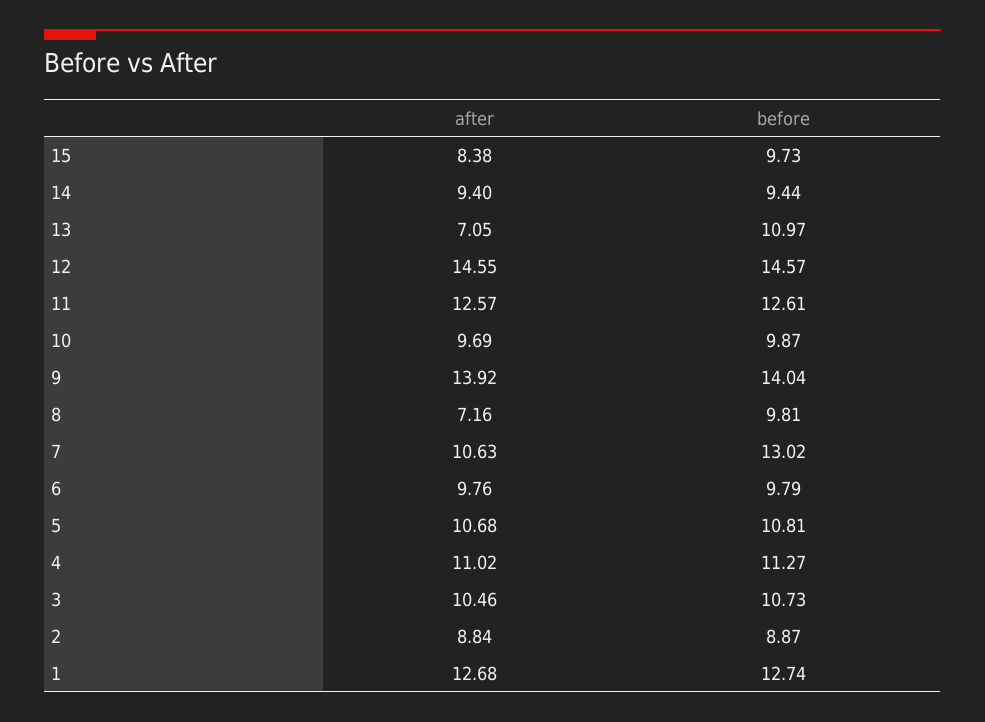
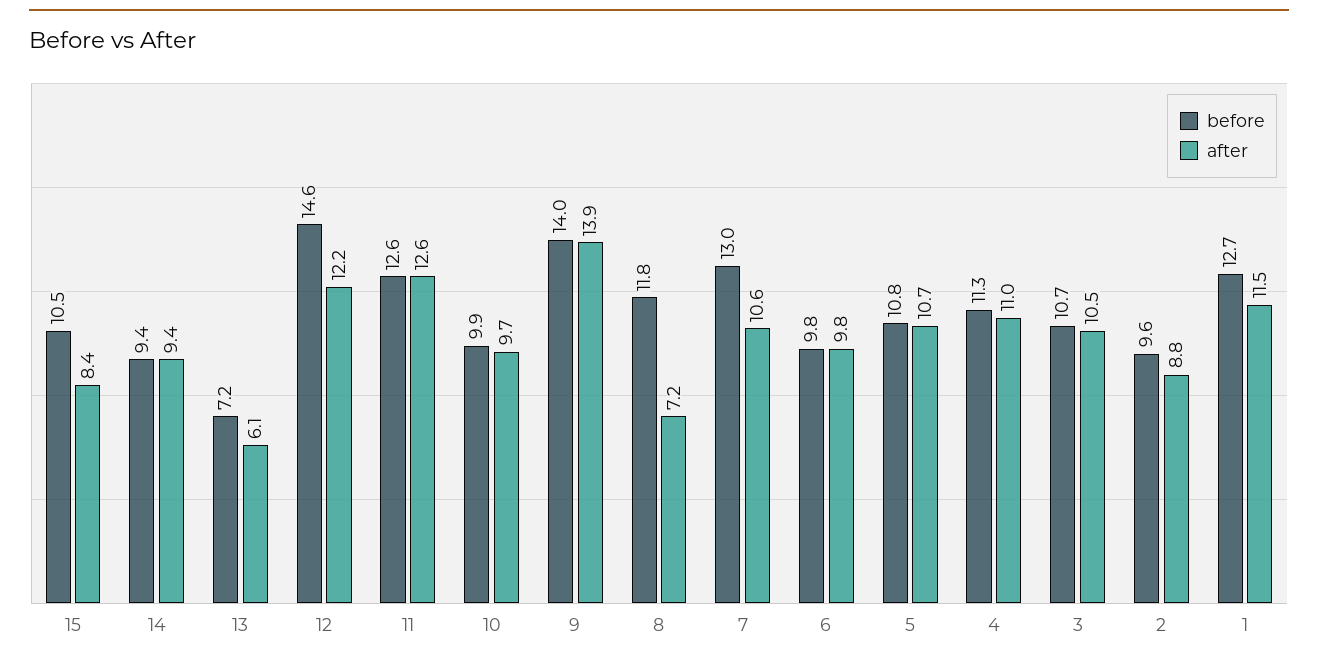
before, 15: 9.73 -> 10.5
after, 13: 7.05 -> 6.1
before, 13: 10.97 -> 7.2
after, 12: 14.55 -> 12.2
before, 8: 9.81 -> 11.8
before, 2: 8.87 -> 9.6
after, 1: 12.68 -> 11.5

